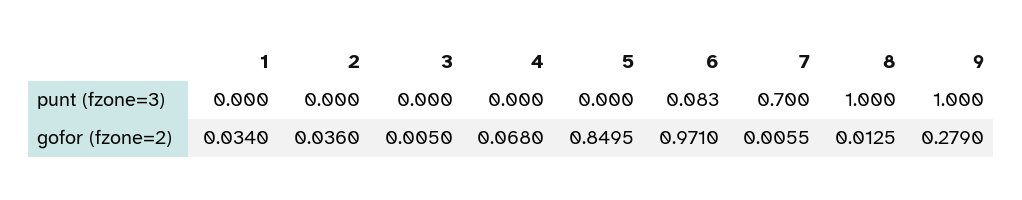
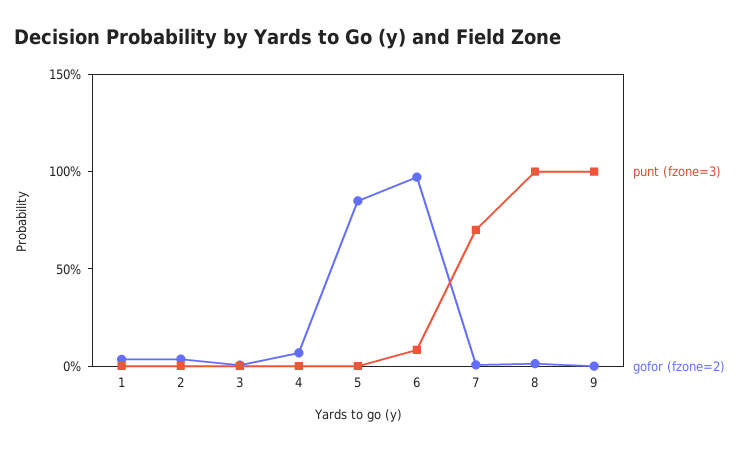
gofor (fzone=2), 9: 0.279 -> 0

